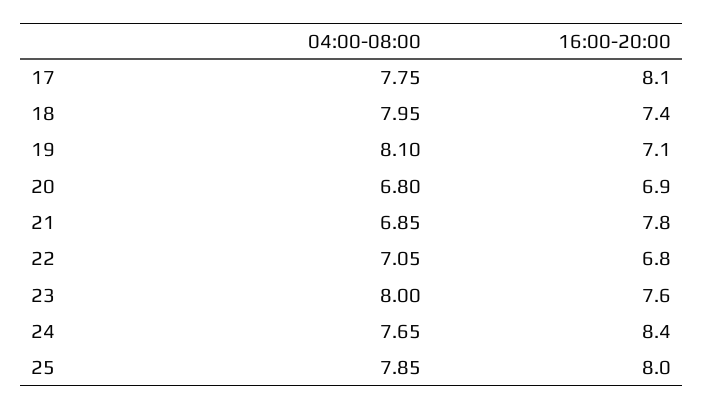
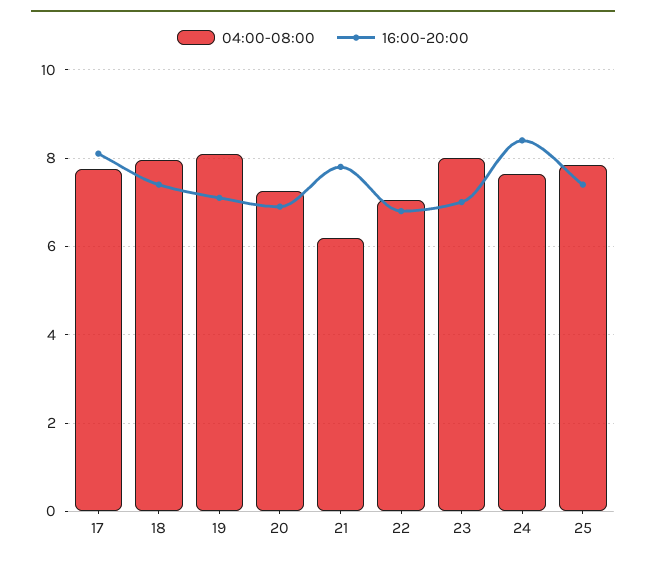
04:00-08:00, 20: 6.8 -> 7.2
04:00-08:00, 21: 6.85 -> 6.2
16:00-20:00, 23: 7.6 -> 7
16:00-20:00, 25: 8 -> 7.4

